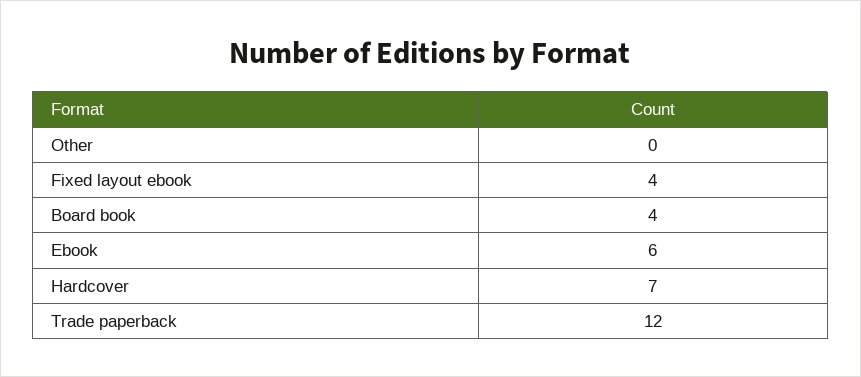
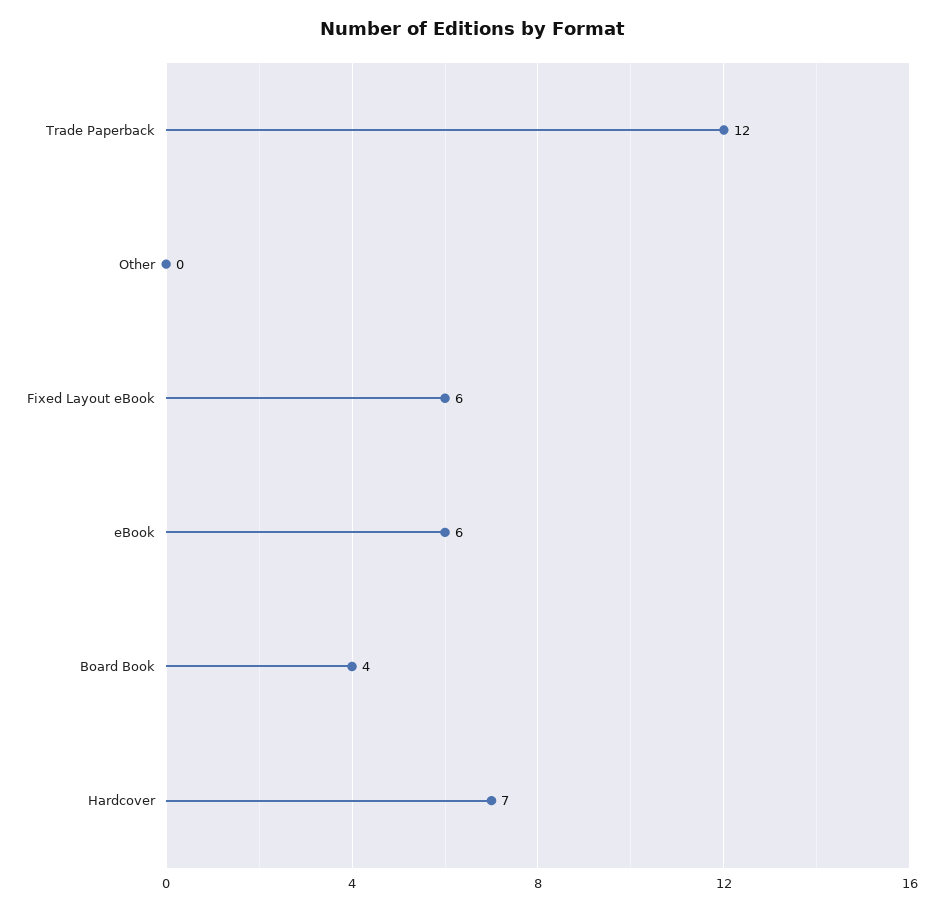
Fixed layout ebook: 4 -> 6

